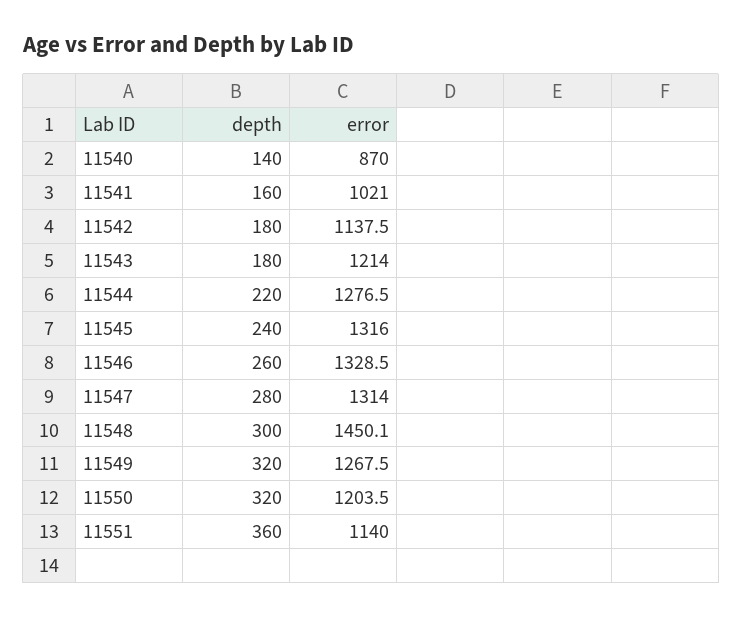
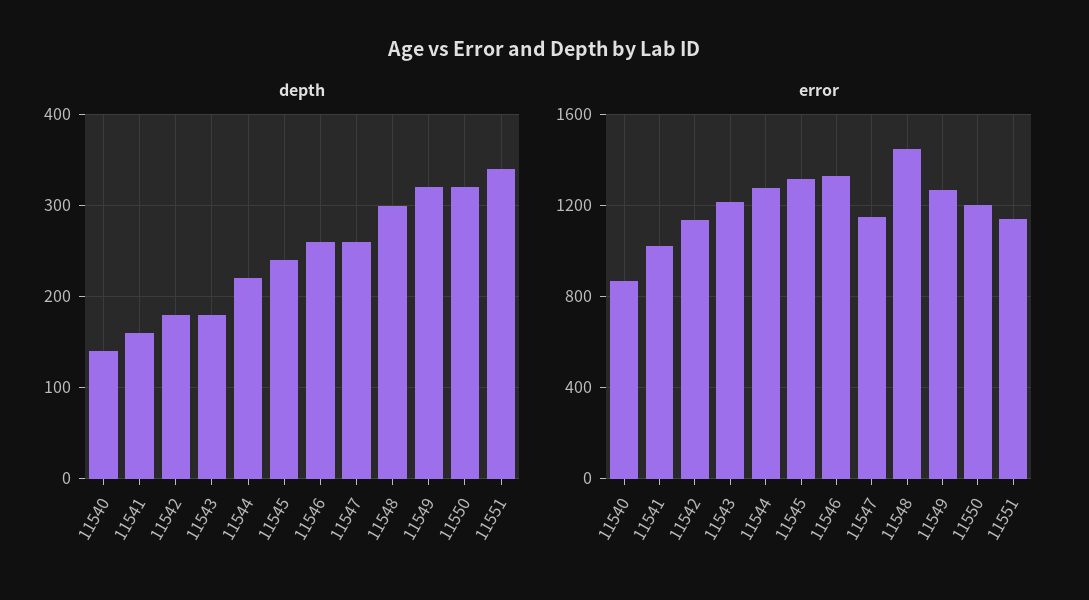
depth, 11547: 280 -> 260
error, 11547: 1314 -> 1150
depth, 11551: 360 -> 340

